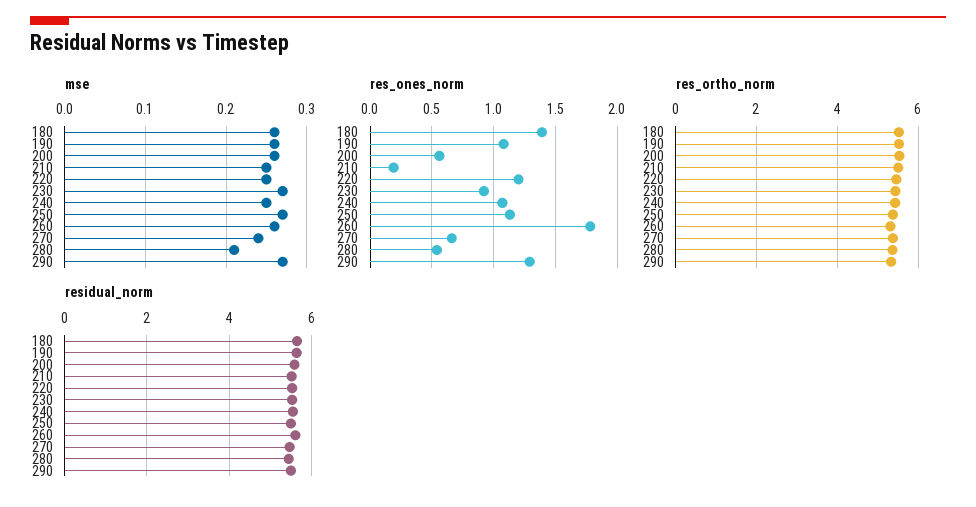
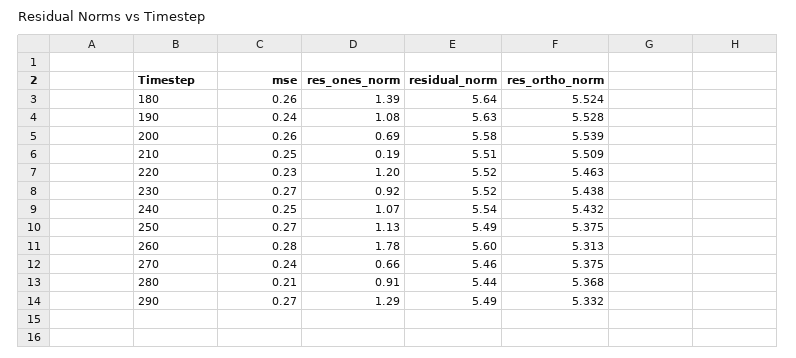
mse, 190: 0.26 -> 0.24
mse, 220: 0.25 -> 0.23
mse, 260: 0.26 -> 0.28
res_ones_norm, 200: 0.55 -> 0.69
res_ones_norm, 280: 0.55 -> 0.91

